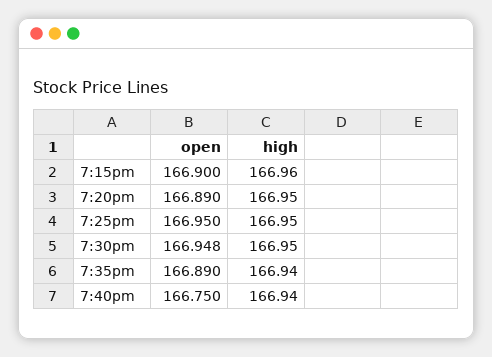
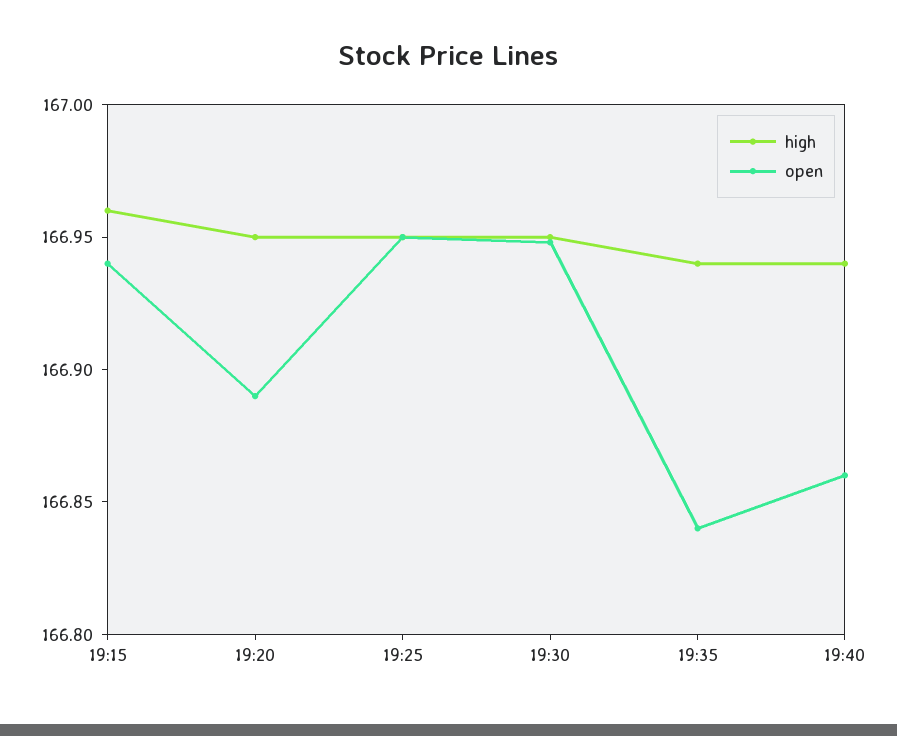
open, 7:15pm: 166.9 -> 166.94
open, 7:35pm: 166.89 -> 166.84
open, 7:40pm: 166.75 -> 166.86

